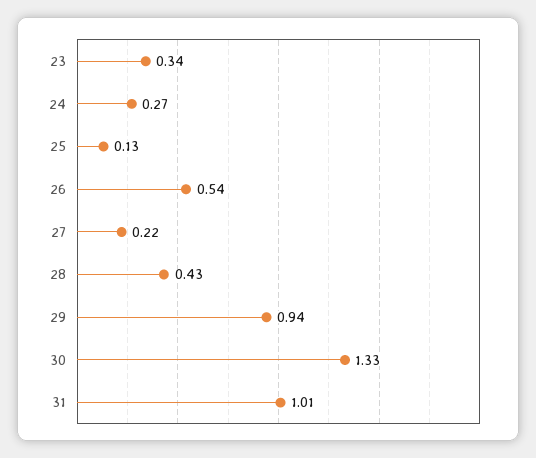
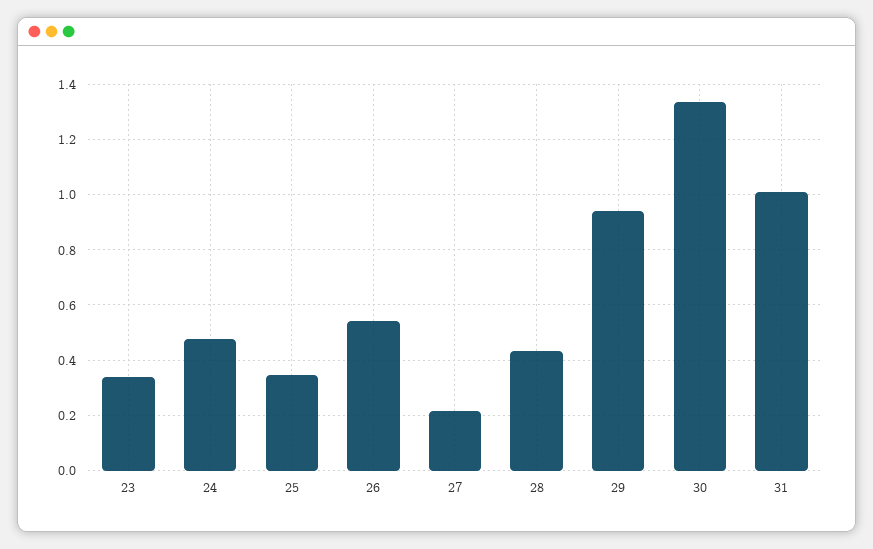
24: 0.27 -> 0.475
25: 0.13 -> 0.35

